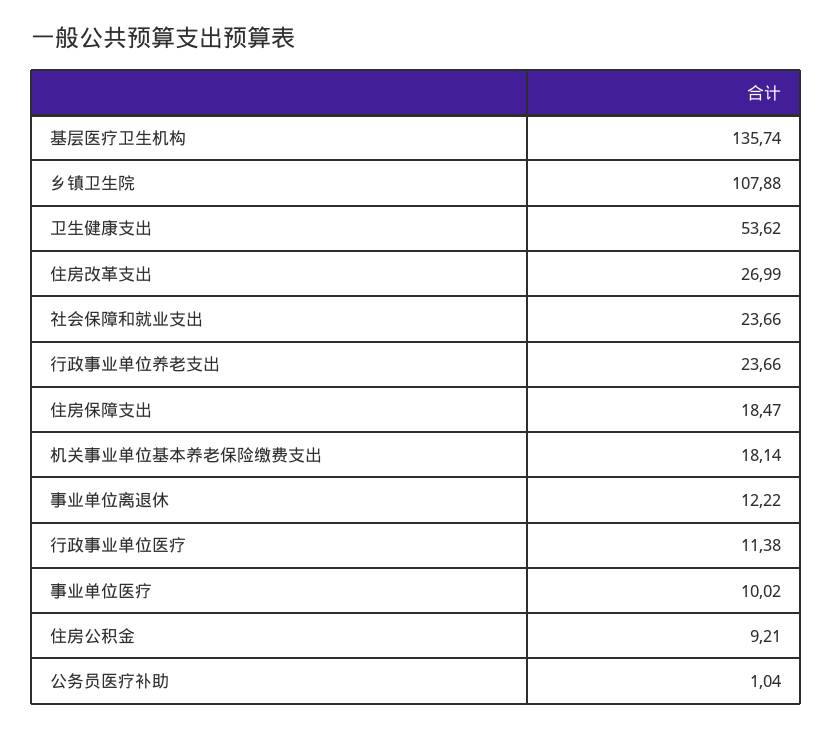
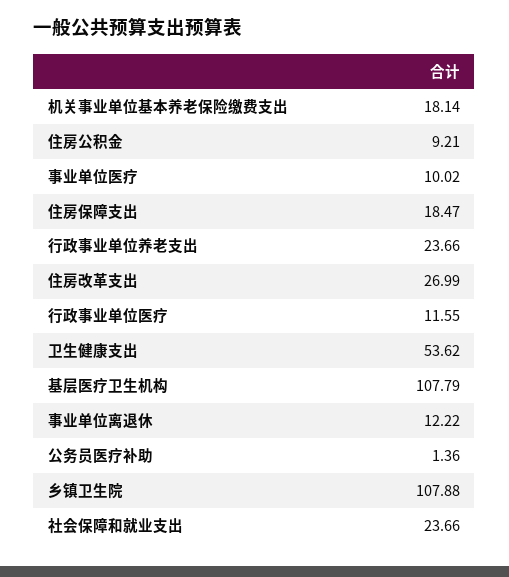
基层医疗卫生机构: 135.74 -> 107.79
行政事业单位医疗: 11.38 -> 11.55
公务员医疗补助: 1.04 -> 1.36

